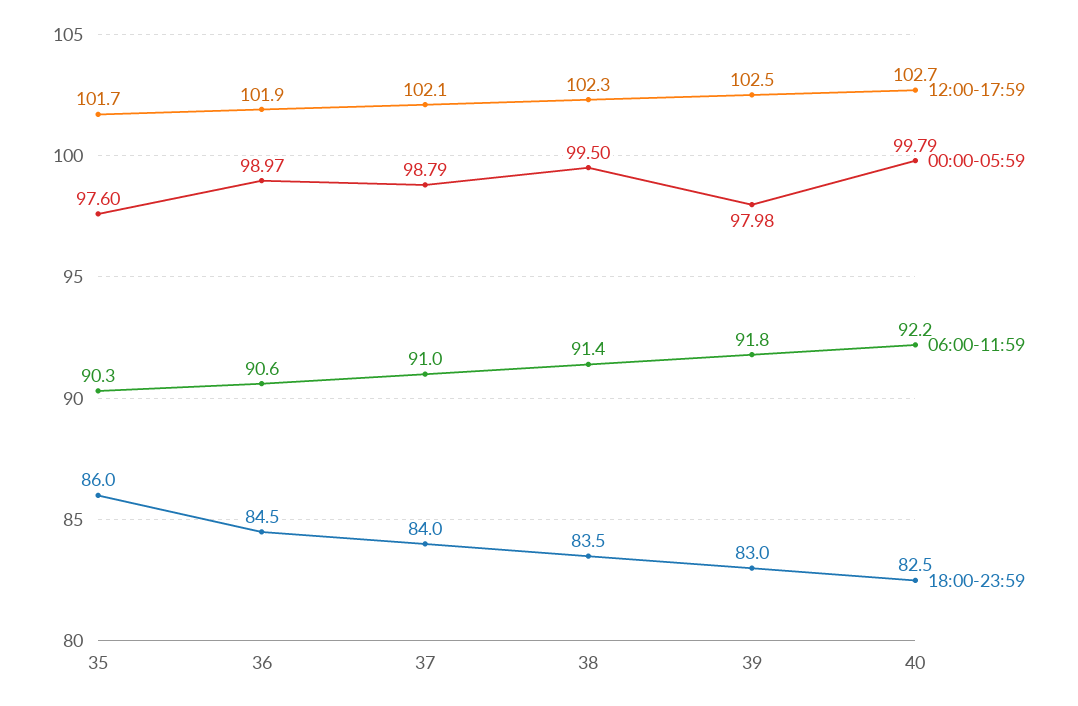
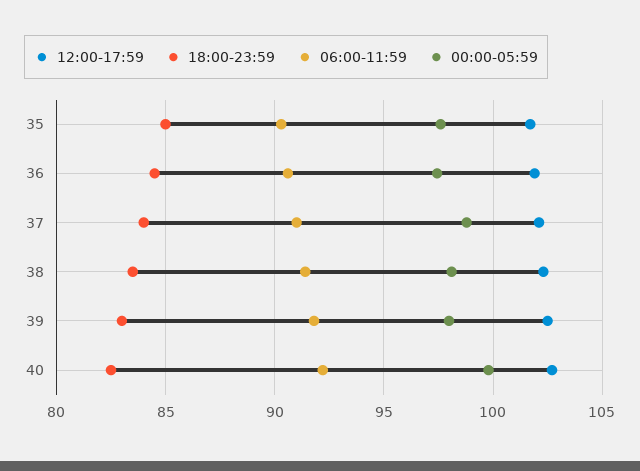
18:00-23:59, 35: 86 -> 85
00:00-05:59, 36: 98.97 -> 97.5
00:00-05:59, 38: 99.5 -> 98

